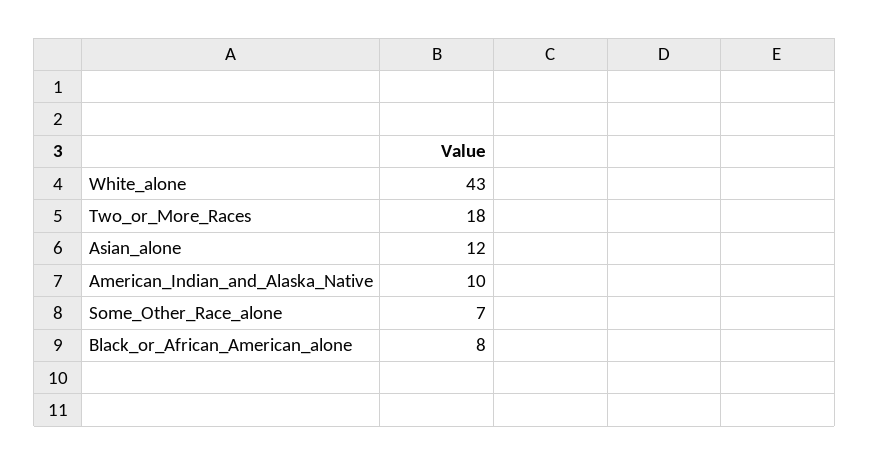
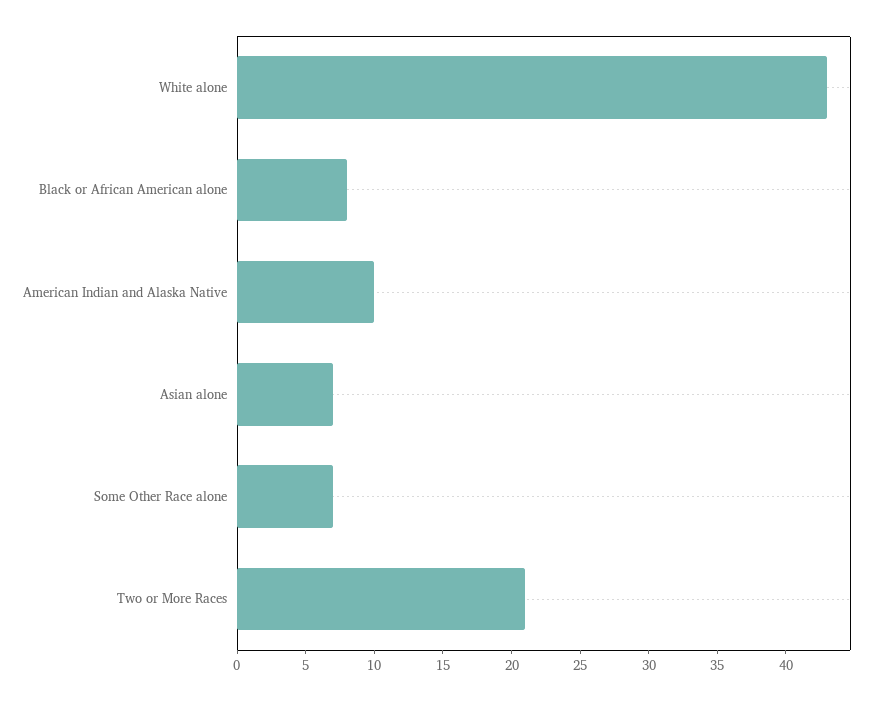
Two_or_More_Races: 18 -> 21
Asian_alone: 12 -> 7

